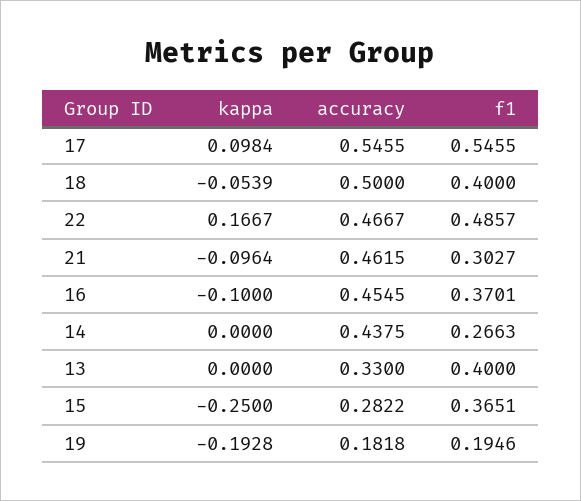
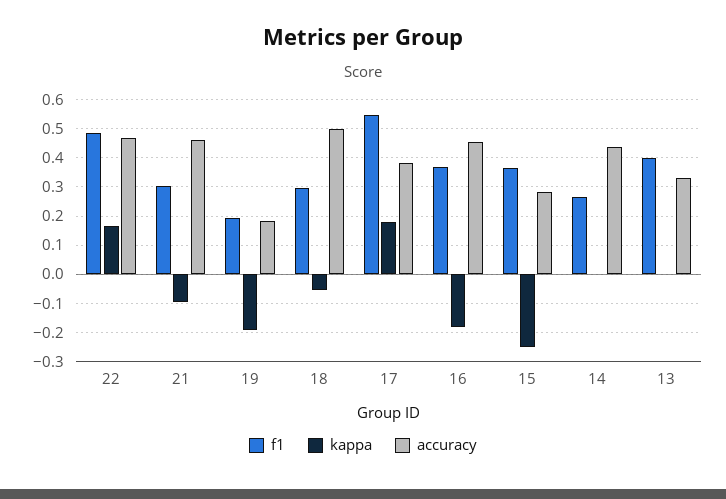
kappa, 17: 0.0984 -> 0.175
accuracy, 17: 0.5455 -> 0.375
f1, 18: 0.4 -> 0.3
kappa, 16: -0.1 -> -0.175

